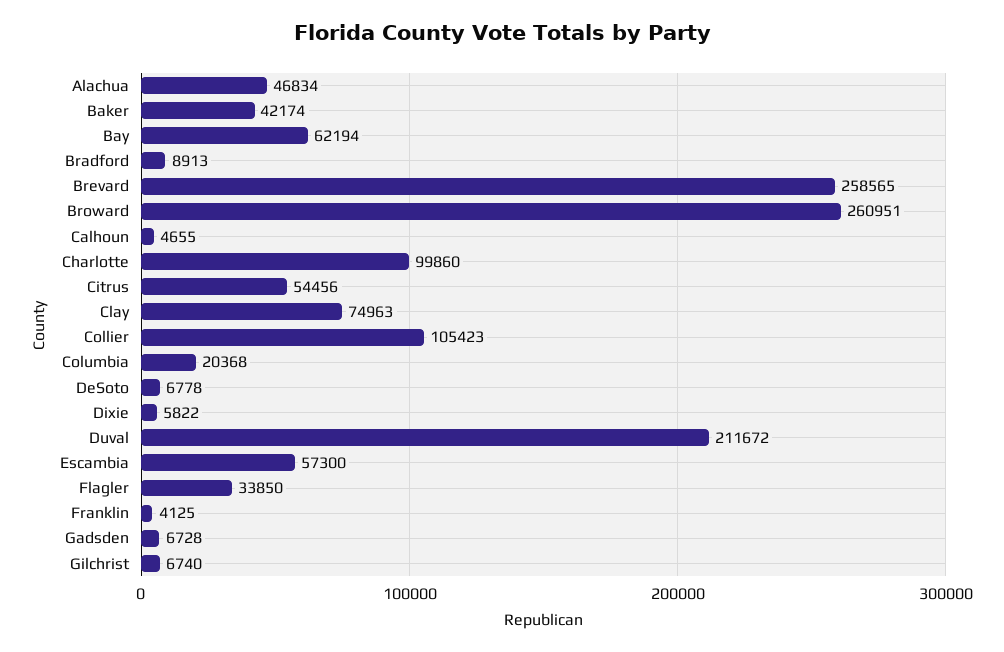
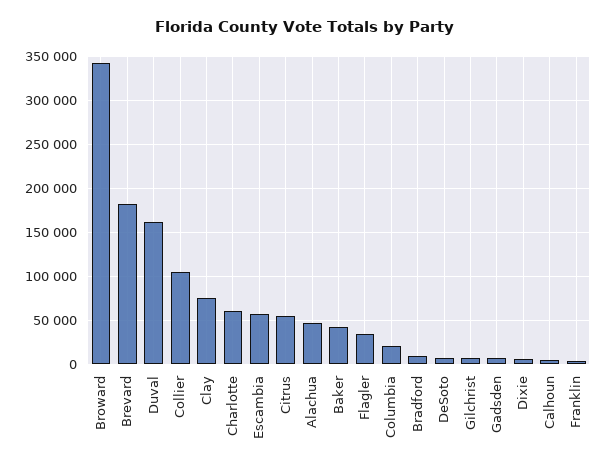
Bay: 62194 -> none
Brevard: 258565 -> 180000
Broward: 260951 -> 340000
Charlotte: 99860 -> 60000
Duval: 211672 -> 160000

